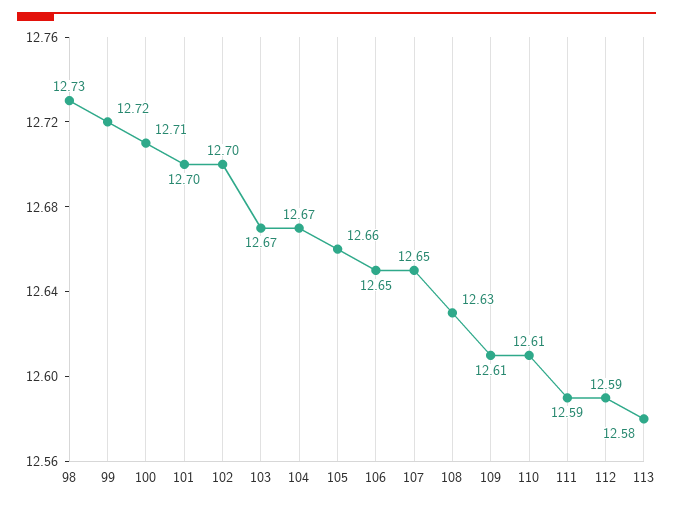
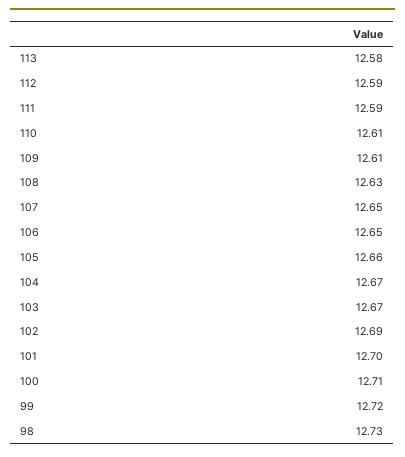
102: 12.7 -> 12.69

